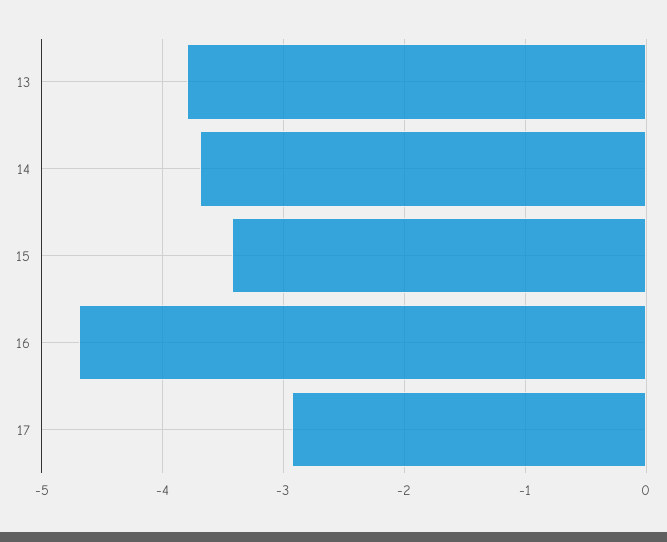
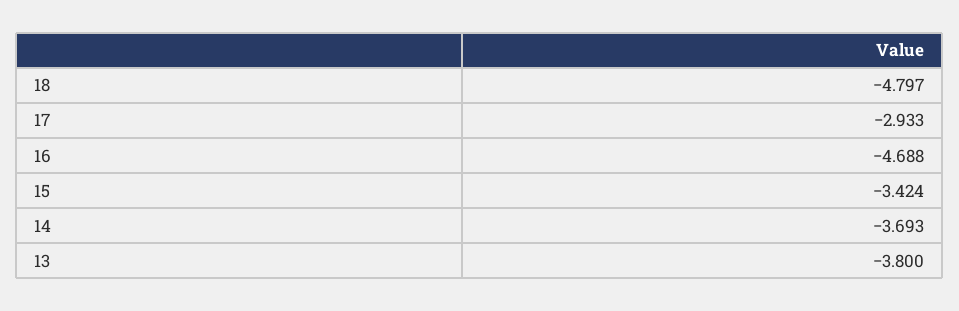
18: none -> -4.797

